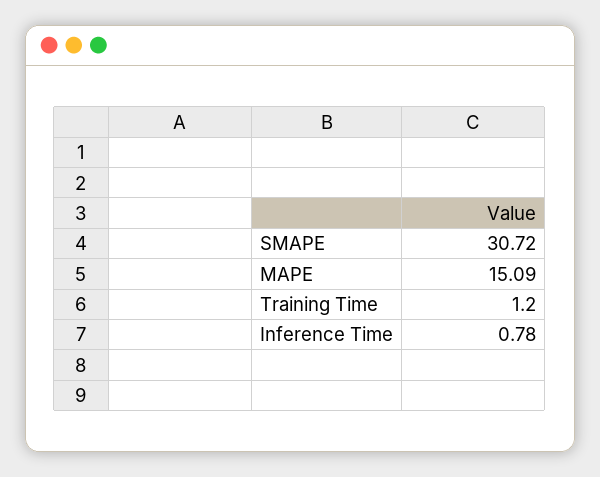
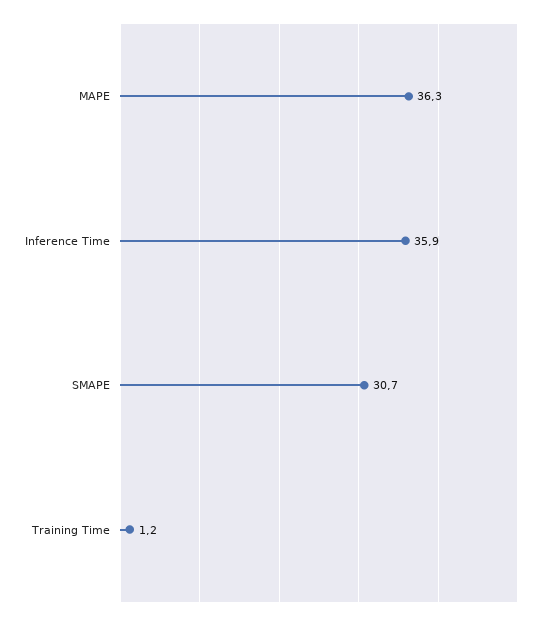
MAPE: 15.09 -> 36.3
Inference Time: 0.78 -> 35.9

